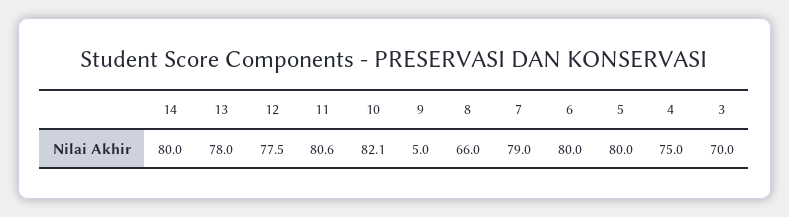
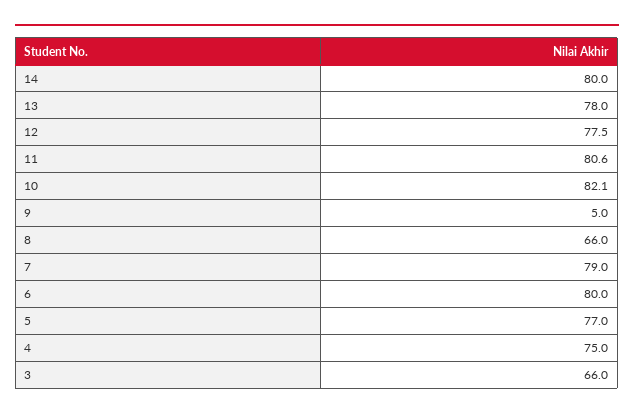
5: 80 -> 77
3: 70 -> 66

